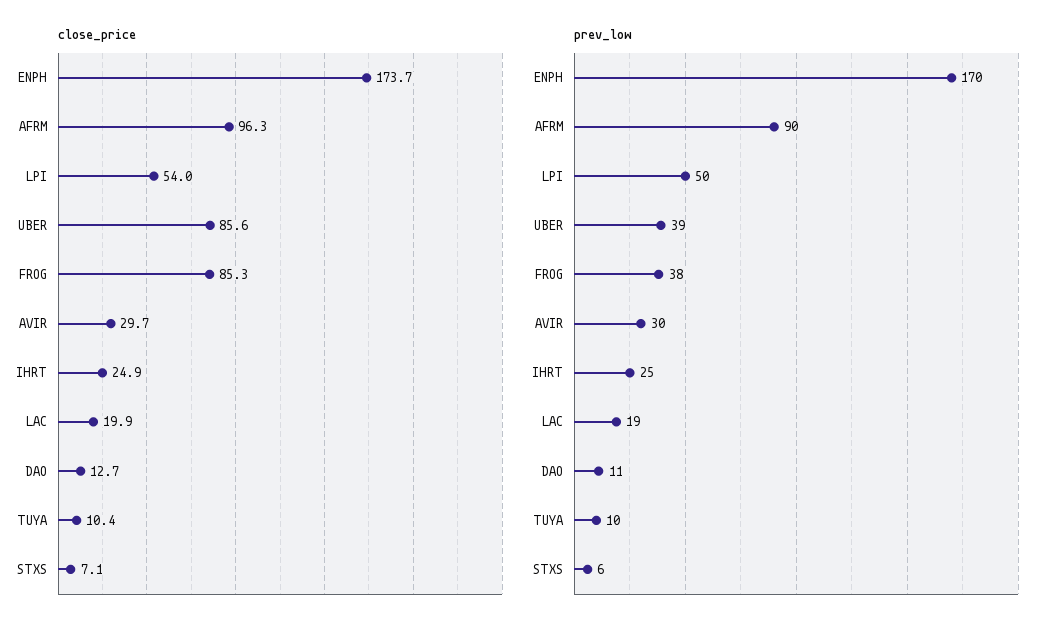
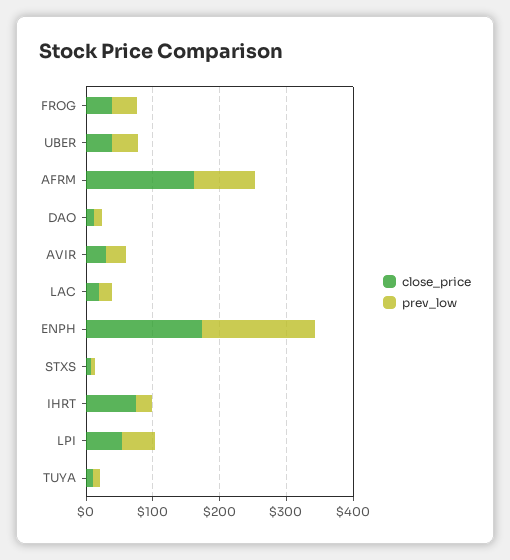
close_price, AFRM: 96.3 -> 160
close_price, UBER: 85.6 -> 40
close_price, FROG: 85.3 -> 40
close_price, IHRT: 24.9 -> 80

